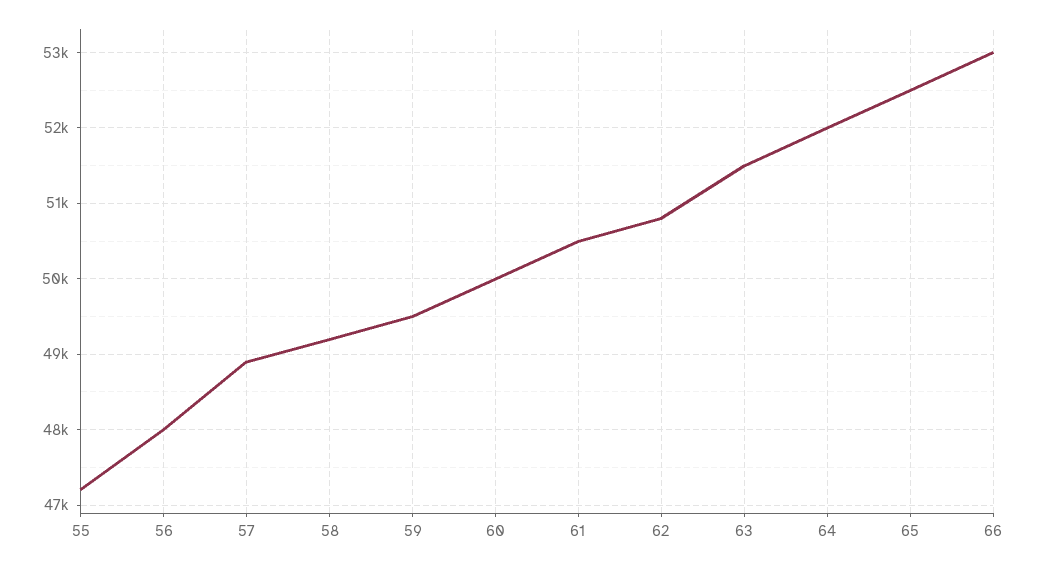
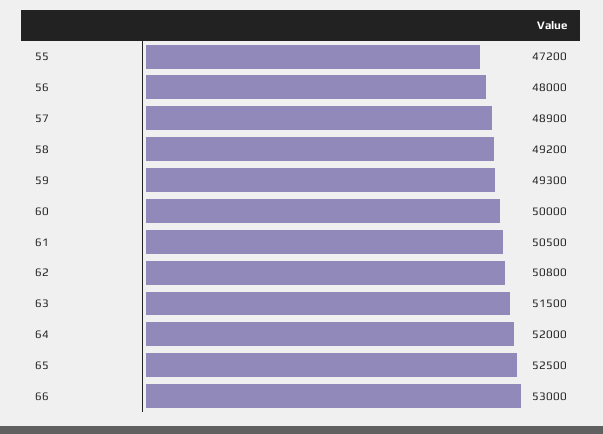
59: 49500 -> 49300

